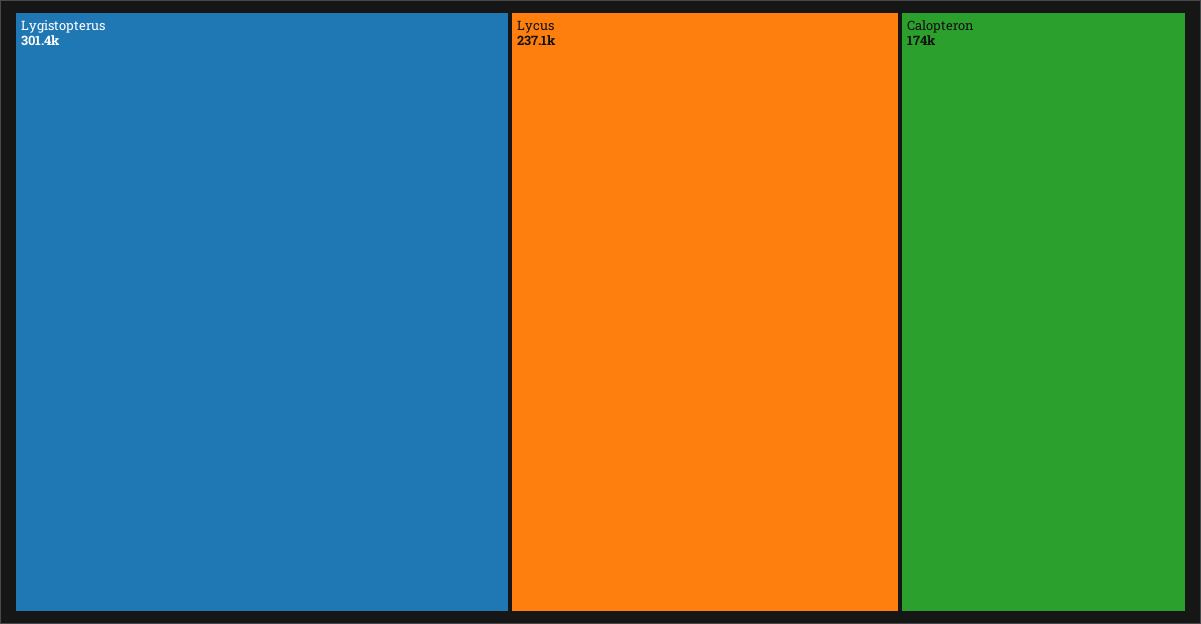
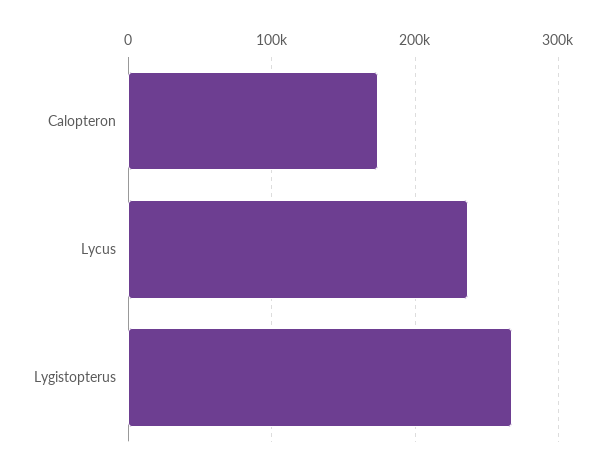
Lygistopterus: 301400 -> 270000

